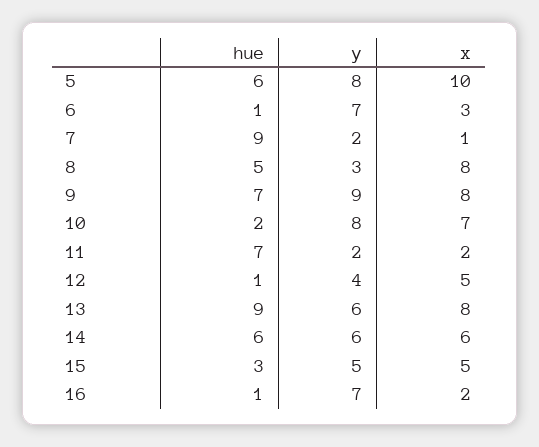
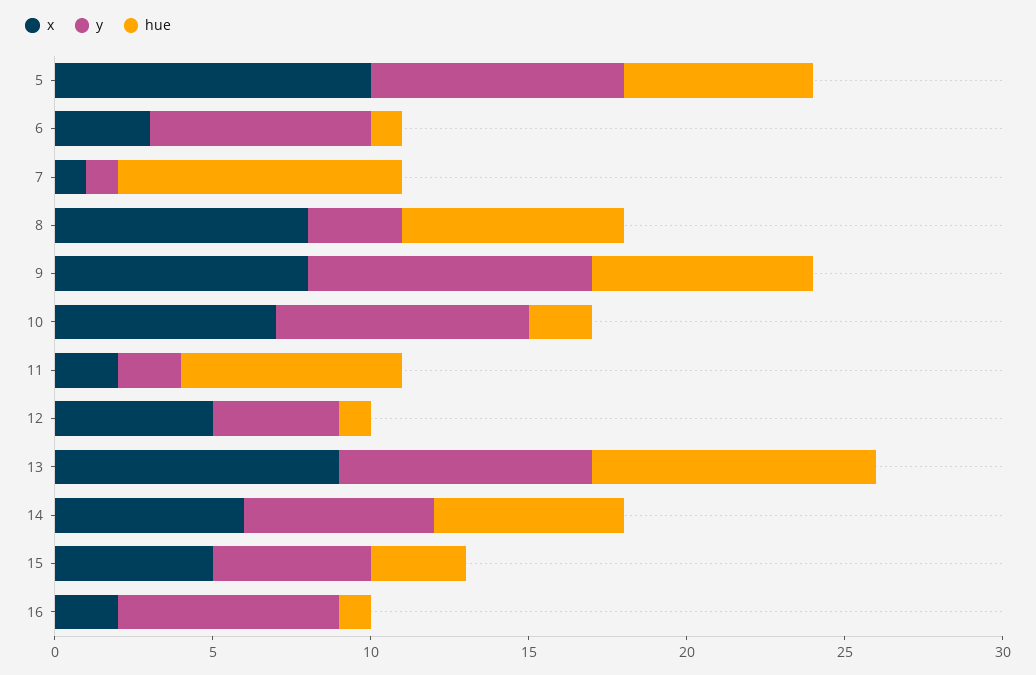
y, 7: 2 -> 1
hue, 8: 5 -> 7
y, 13: 6 -> 8
x, 13: 8 -> 9

